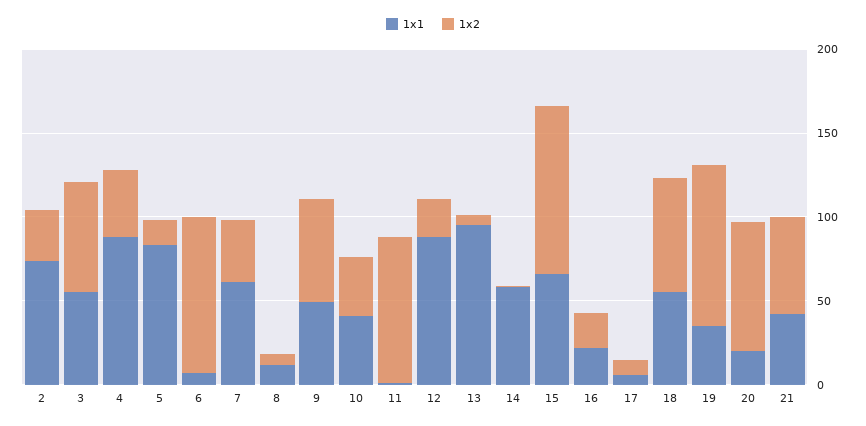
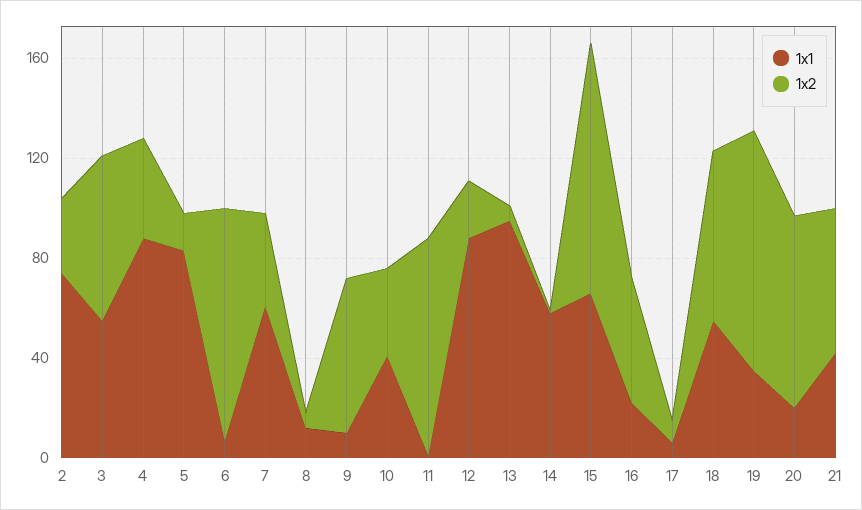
1x1, 9: 50 -> 10
1x2, 16: 20 -> 50

